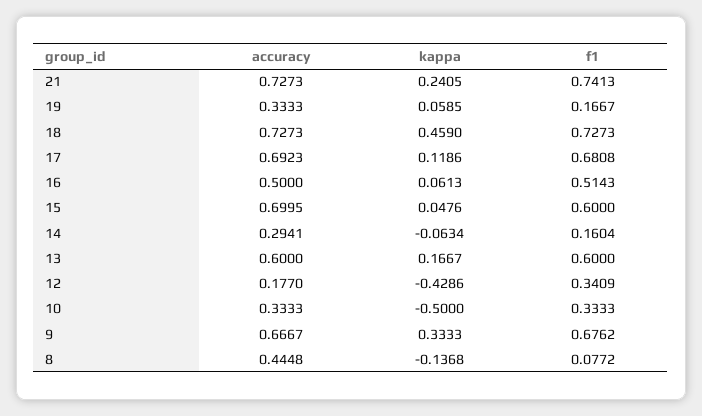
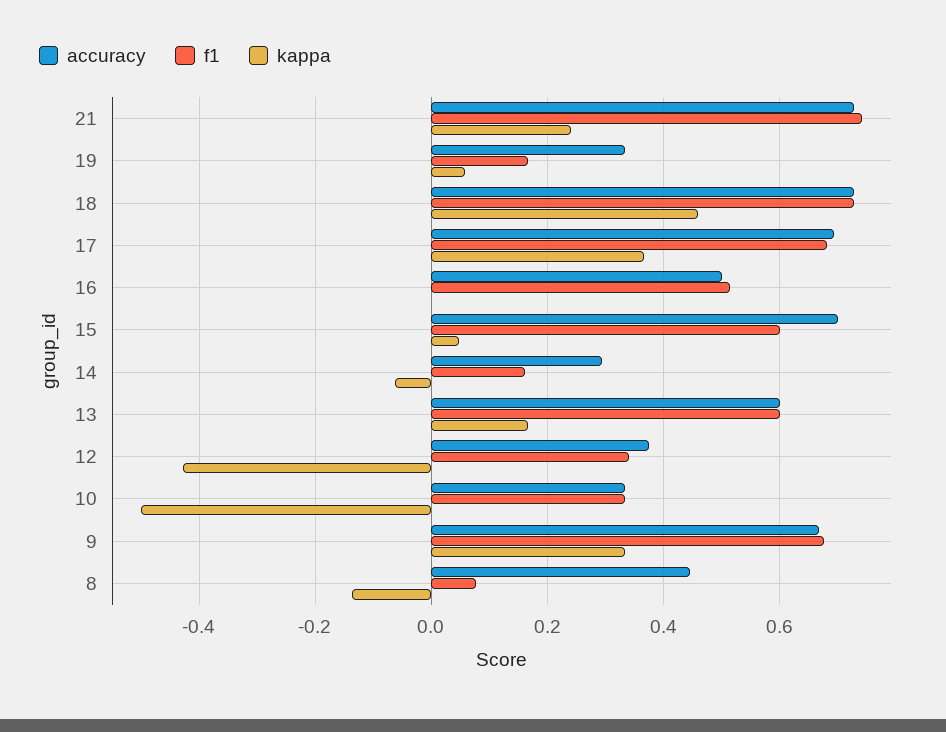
kappa, 17: 0.1186 -> 0.36
kappa, 16: 0.0613 -> 0
accuracy, 12: 0.177 -> 0.38

